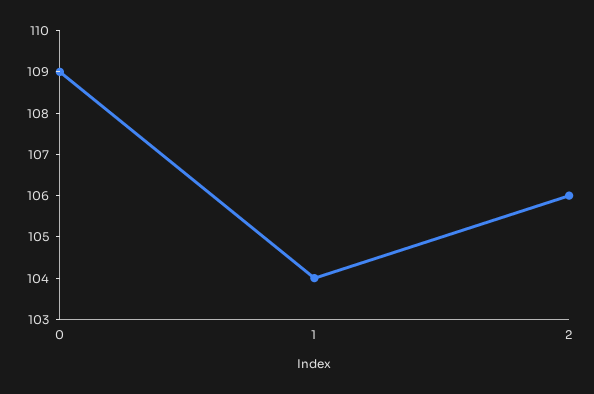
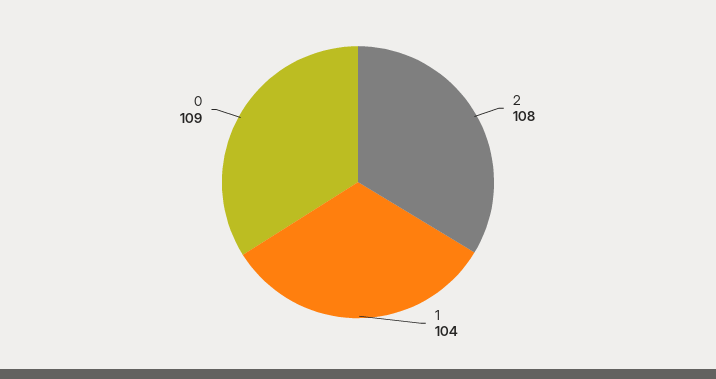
2: 106 -> 108

